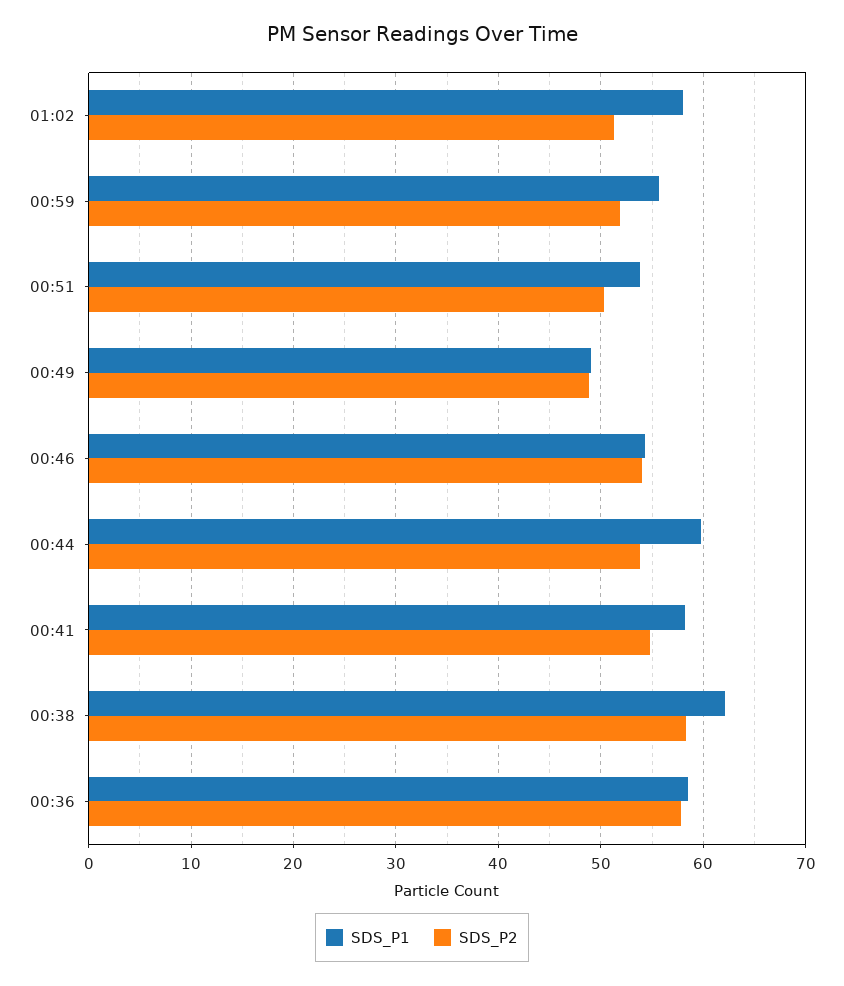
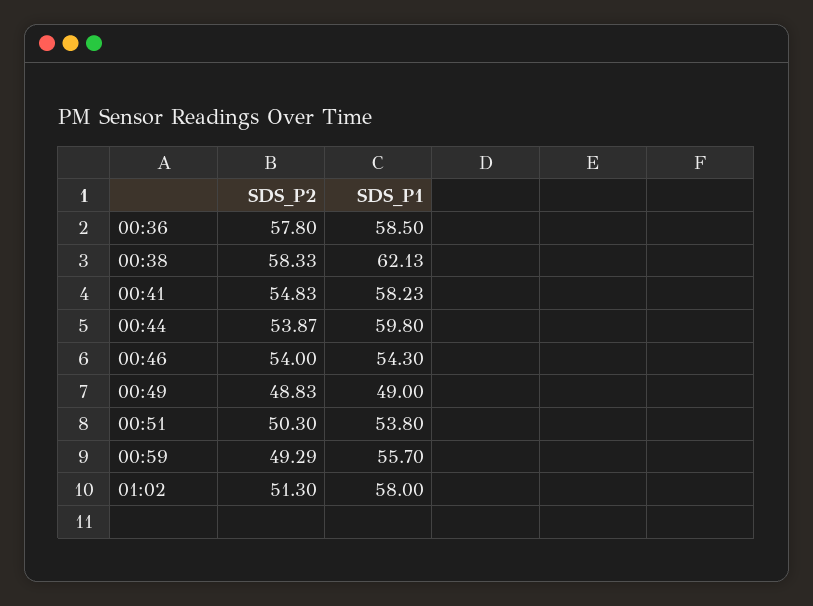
SDS_P2, 00:59: 52 -> 49.29

